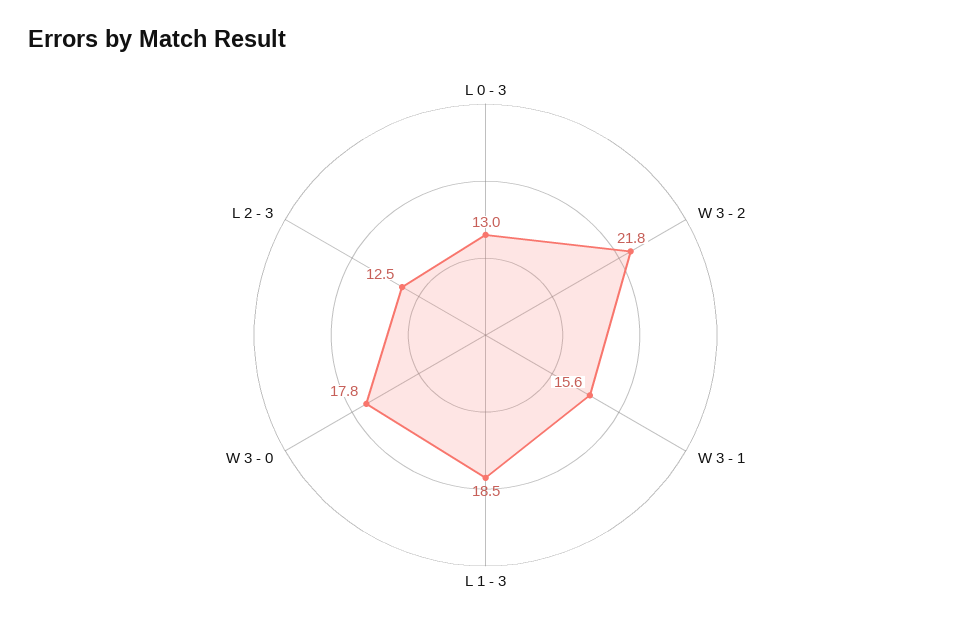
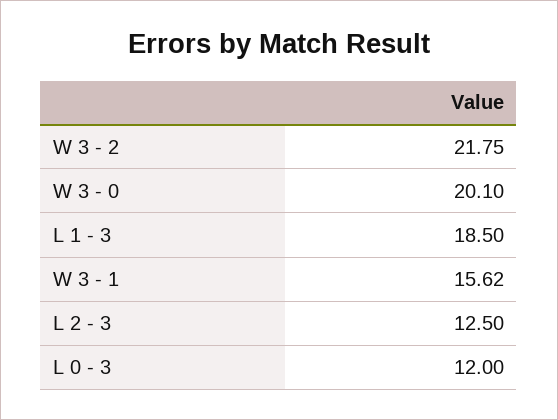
L 0 - 3: 13 -> 12
W 3 - 0: 17.8 -> 20.1

